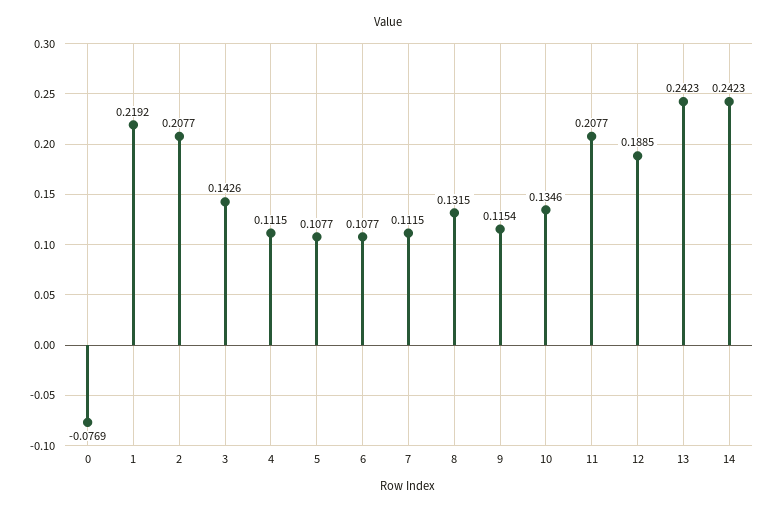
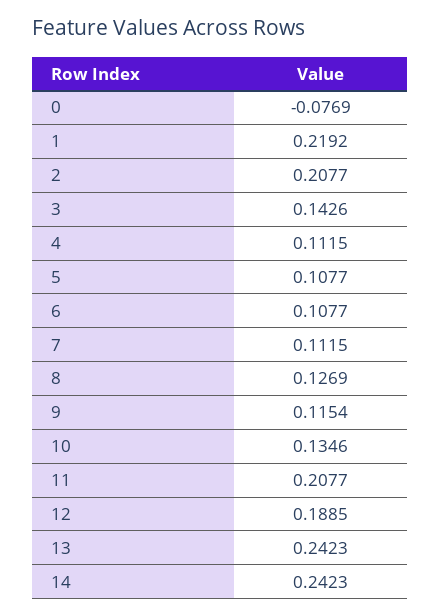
8: 0.1315 -> 0.1269

